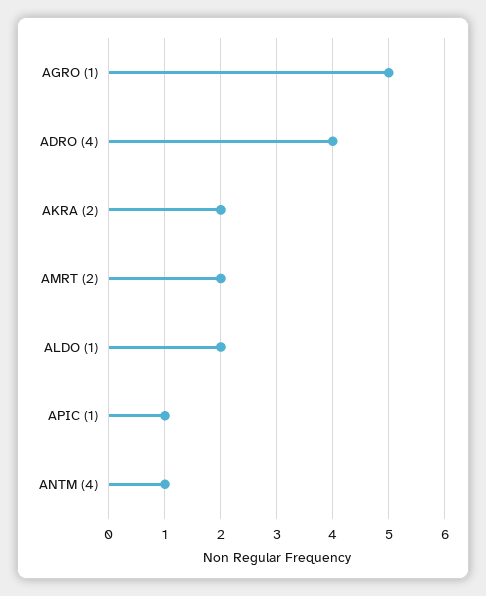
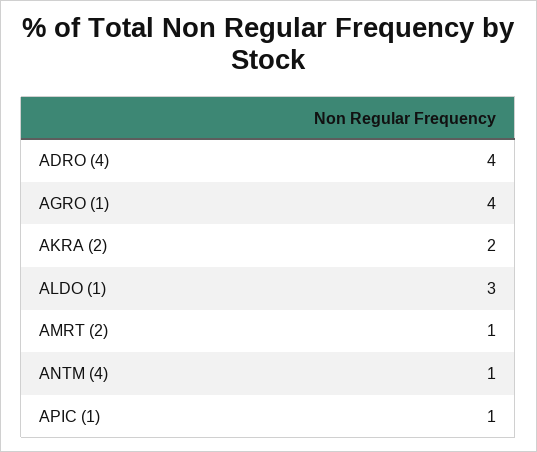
AGRO (1): 5 -> 4
AMRT (2): 2 -> 1
ALDO (1): 2 -> 3

